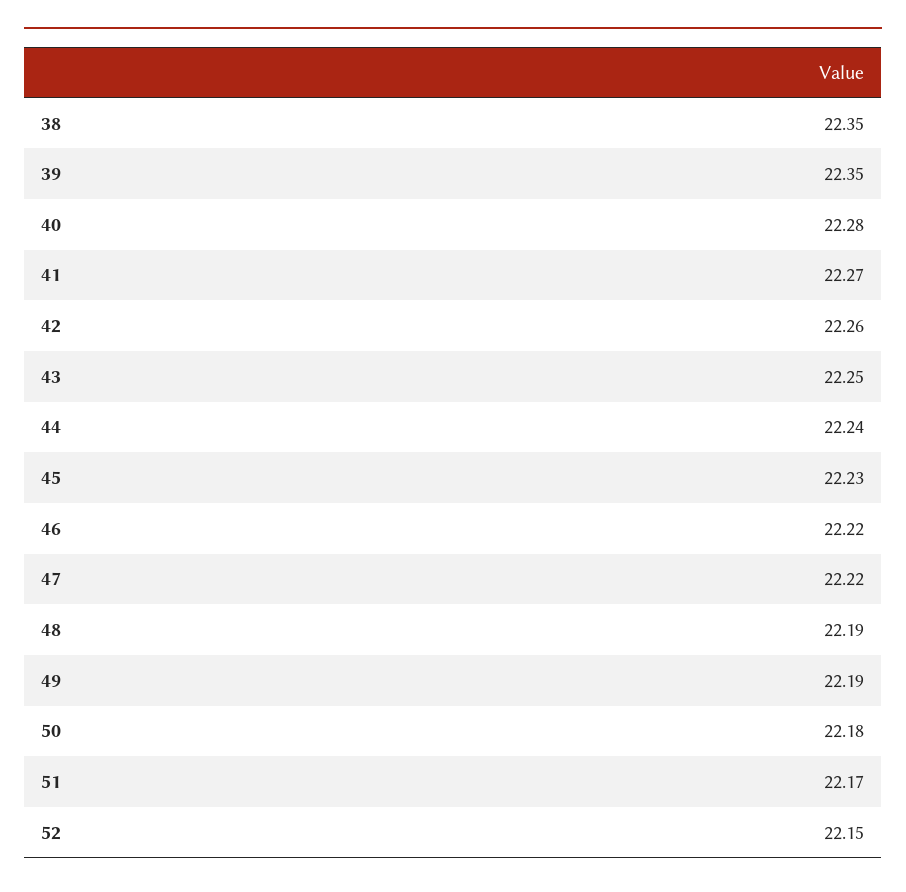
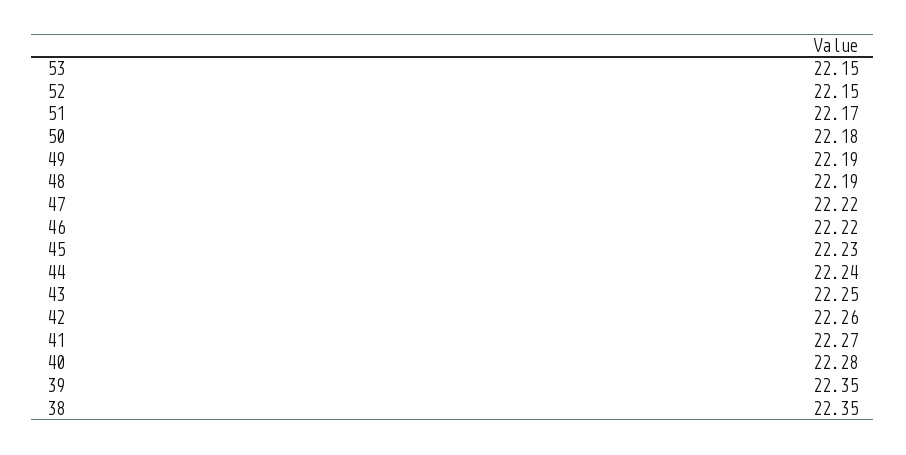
53: none -> 22.15

